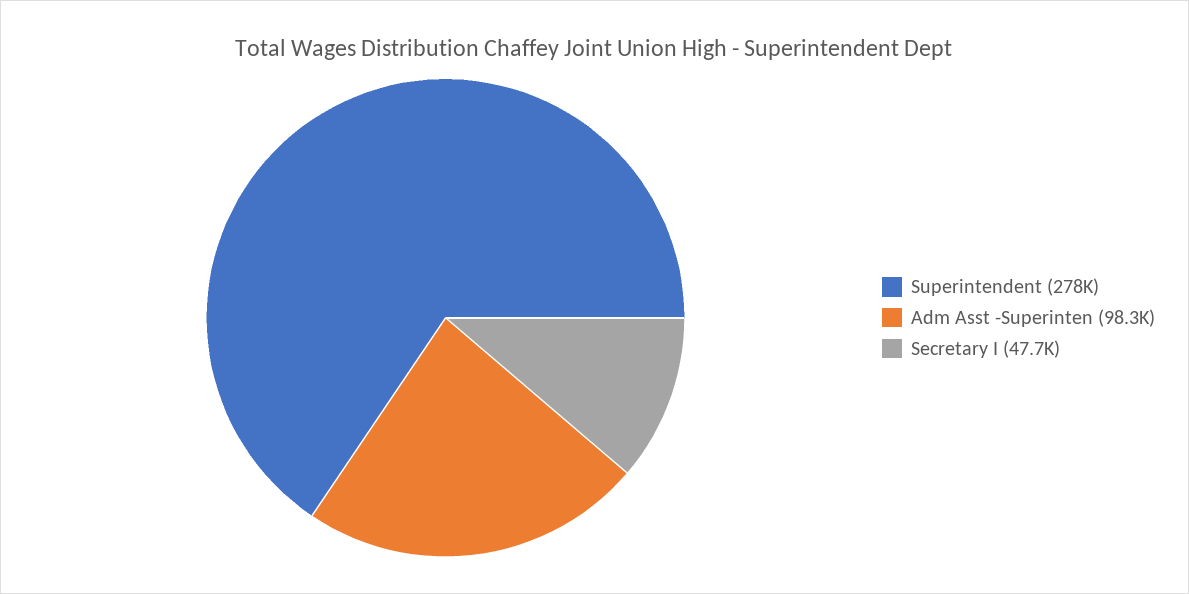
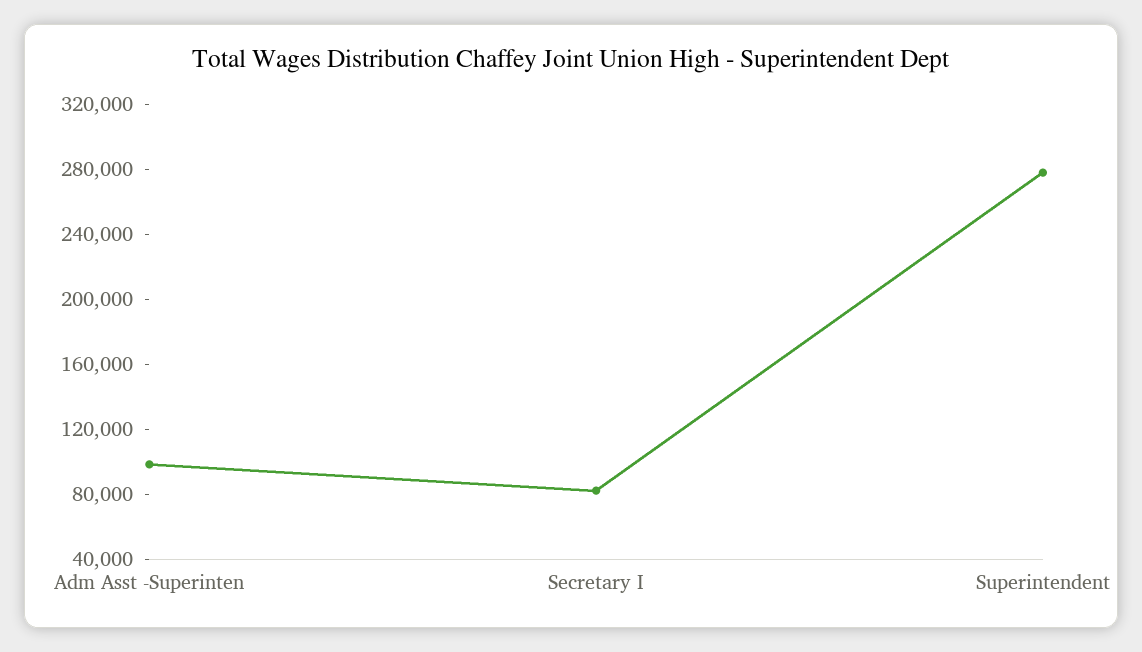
Secretary I: 47700 -> 80000

